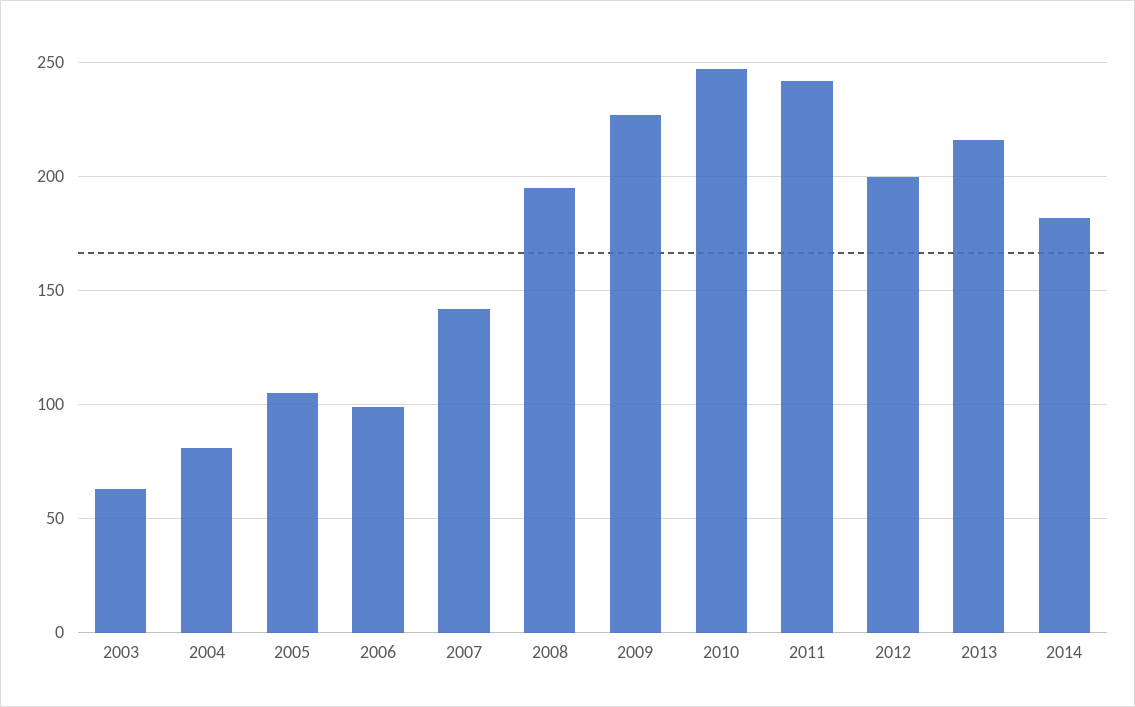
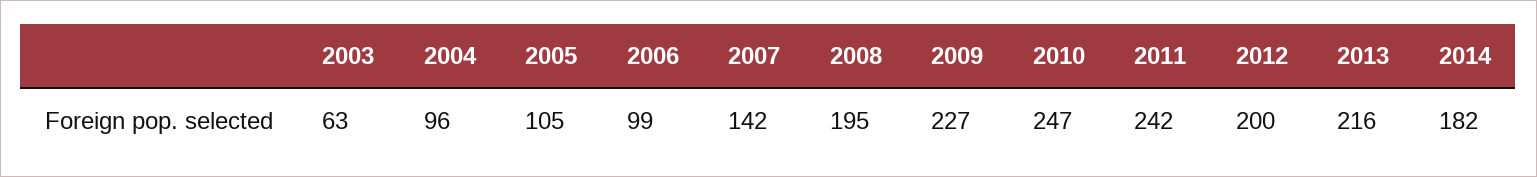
2004: 80 -> 96

